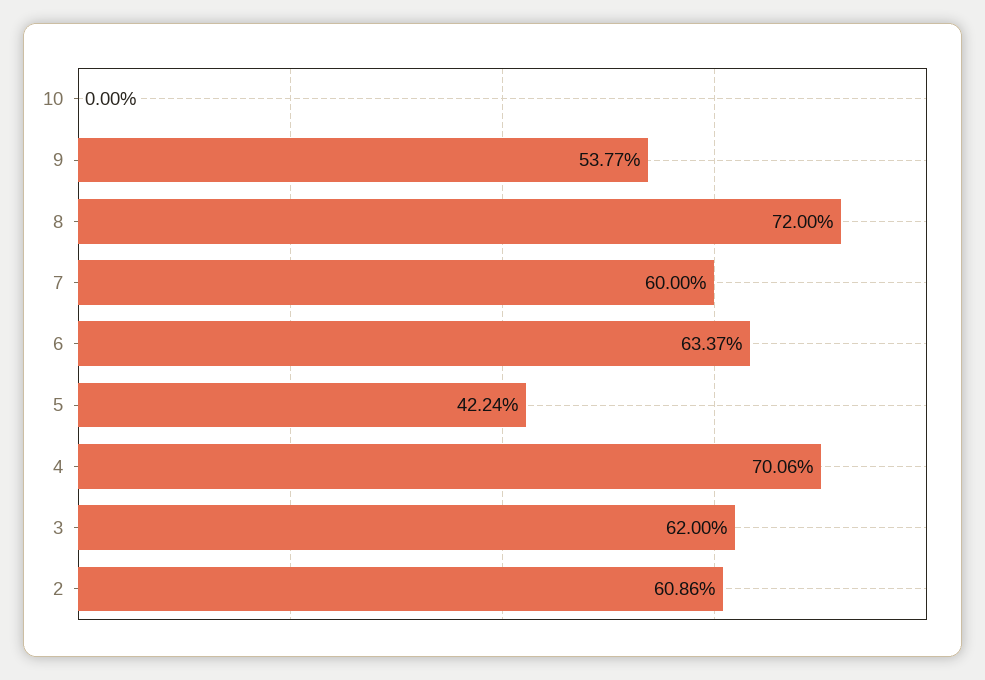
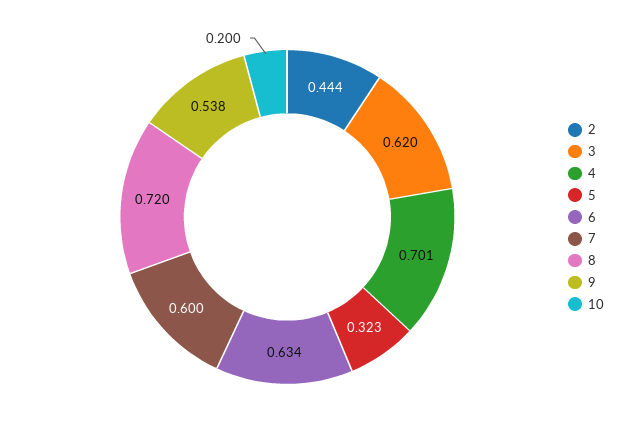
10: 0 -> 0.2
5: 0.4224 -> 0.323
2: 0.6086 -> 0.444

